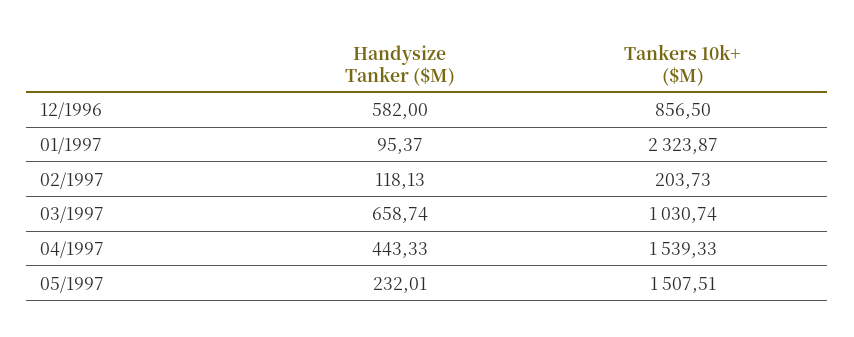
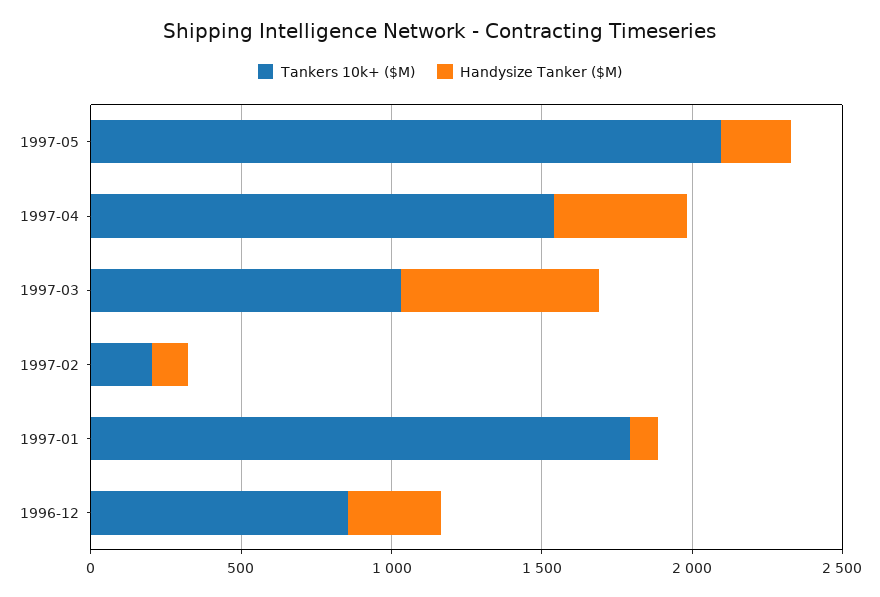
Handysize Tanker ($M), 12/1996: 582 -> 300
Tankers 10k+ ($M), 01/1997: 2323.87 -> 1800
Tankers 10k+ ($M), 05/1997: 1507.51 -> 2100

